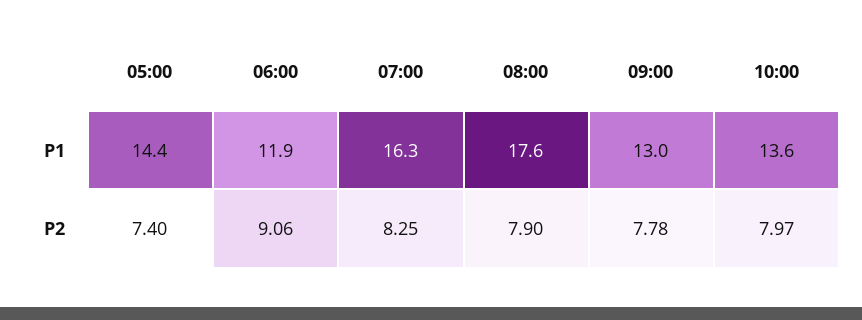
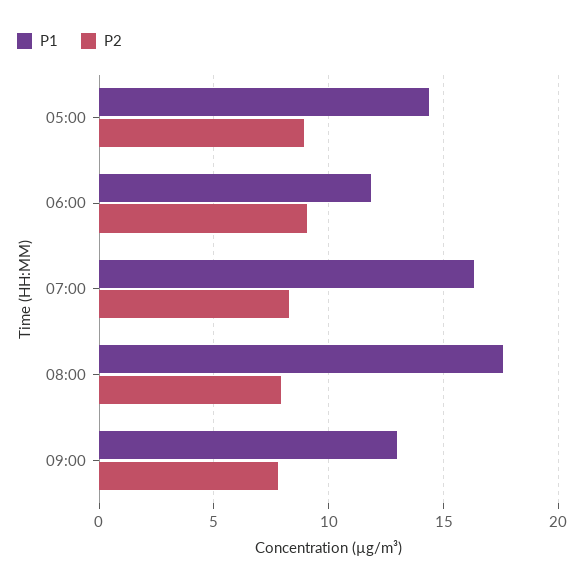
P1, 10:00: 13.6 -> none
P2, 05:00: 7.4 -> 9
P2, 10:00: 7.97 -> none

